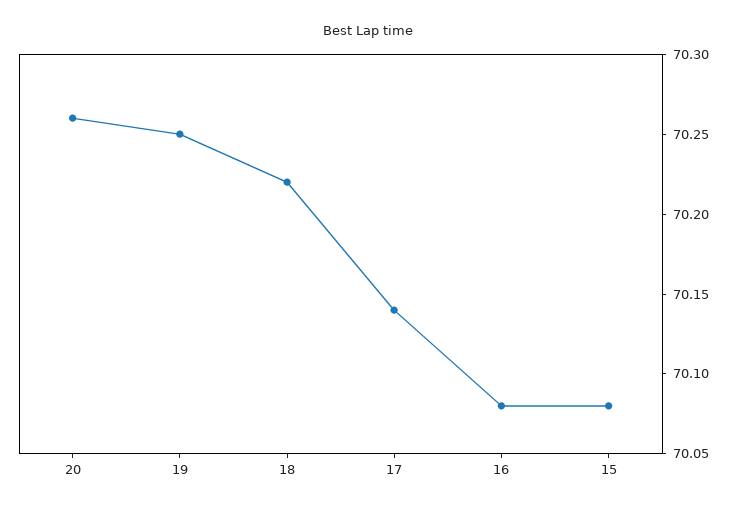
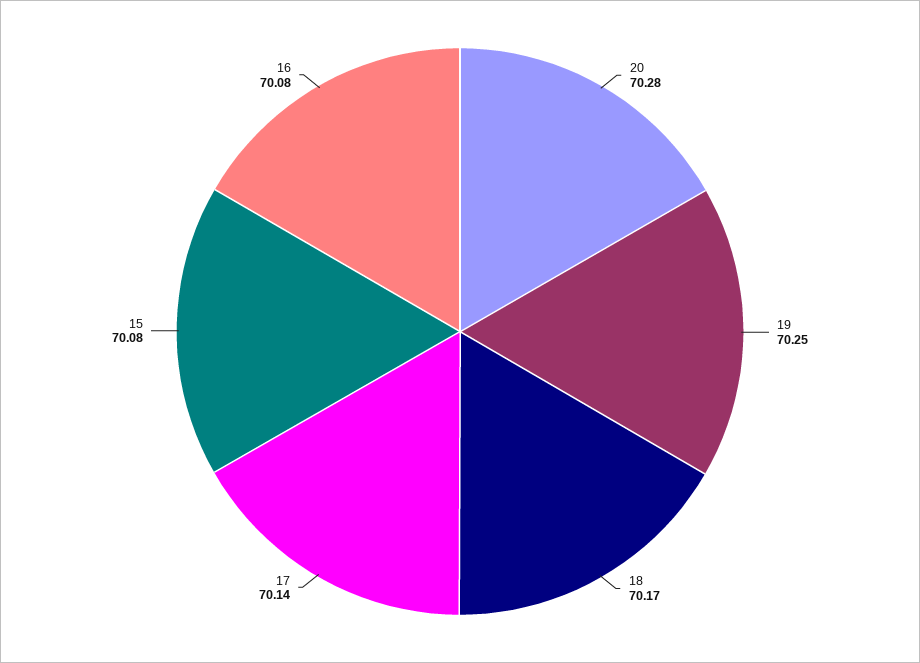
20: 70.26 -> 70.28
18: 70.22 -> 70.17

